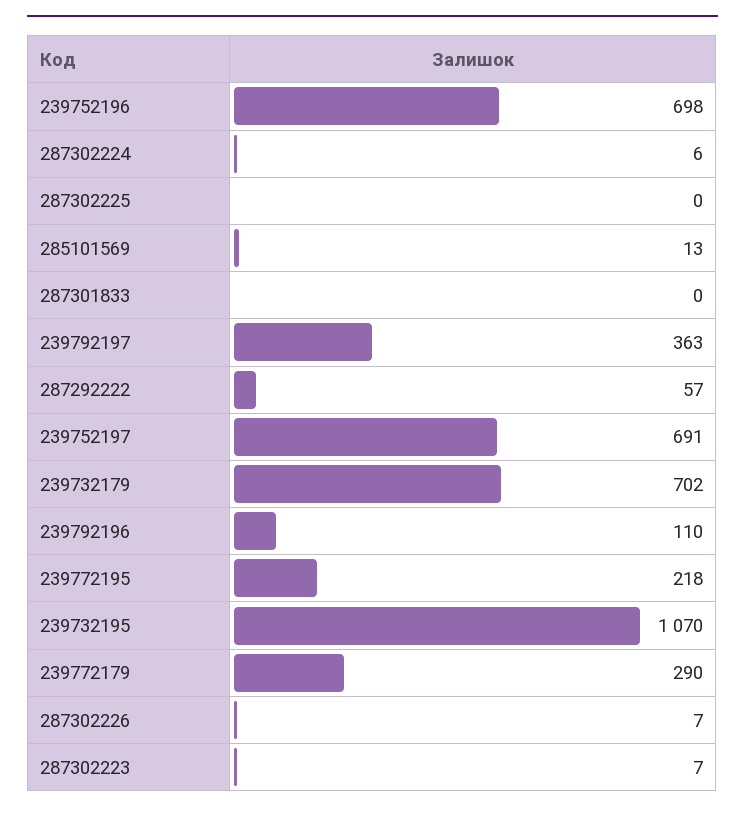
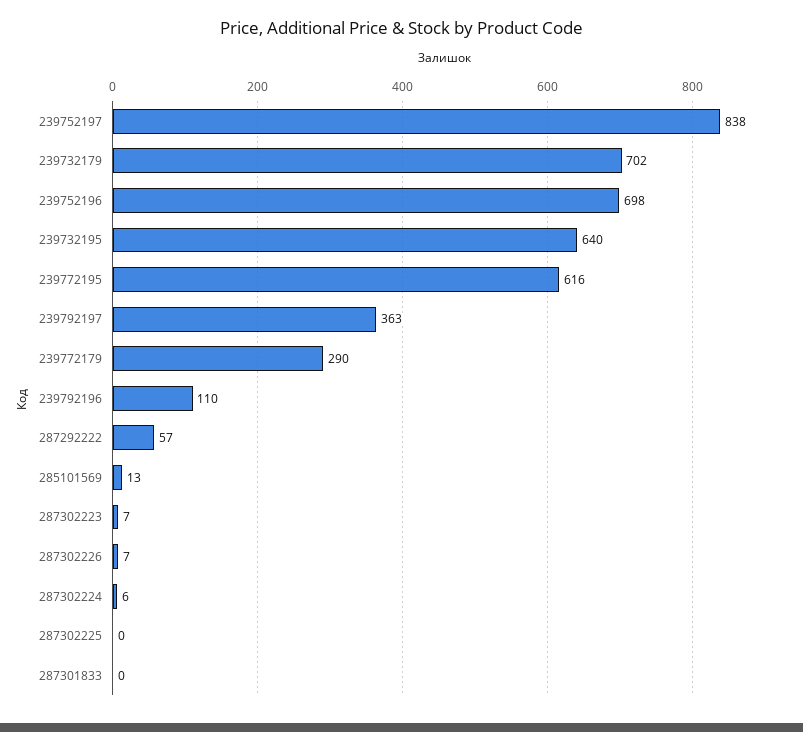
239752197: 691 -> 838
239772195: 218 -> 616
239732195: 1070 -> 640

